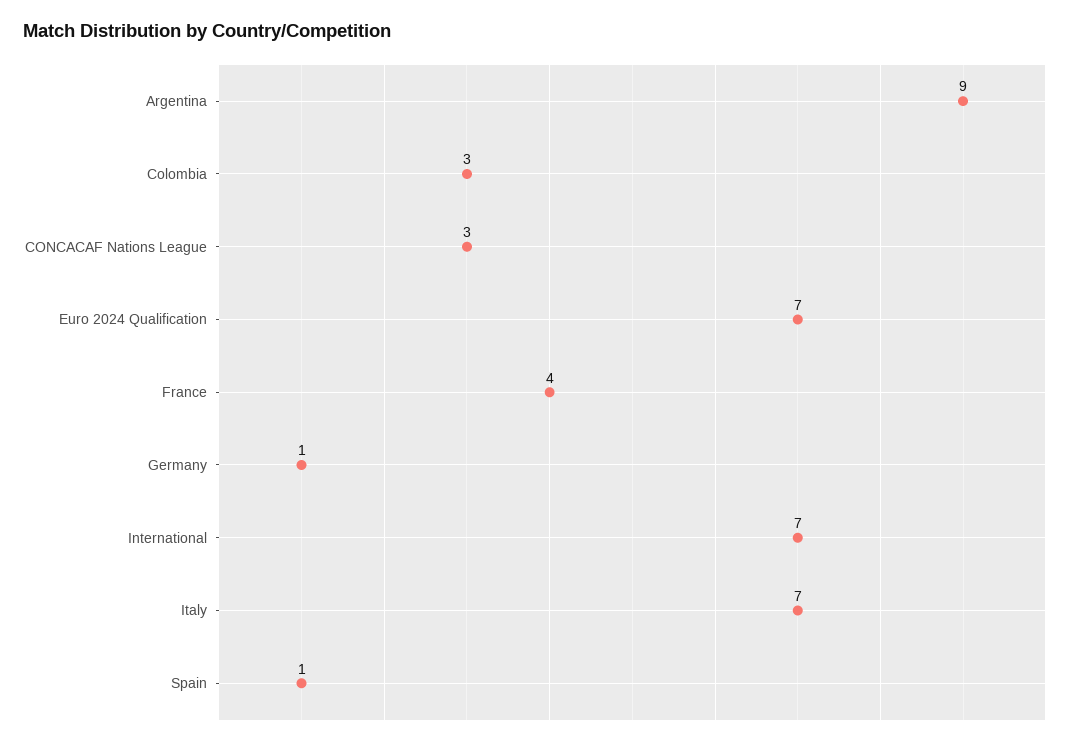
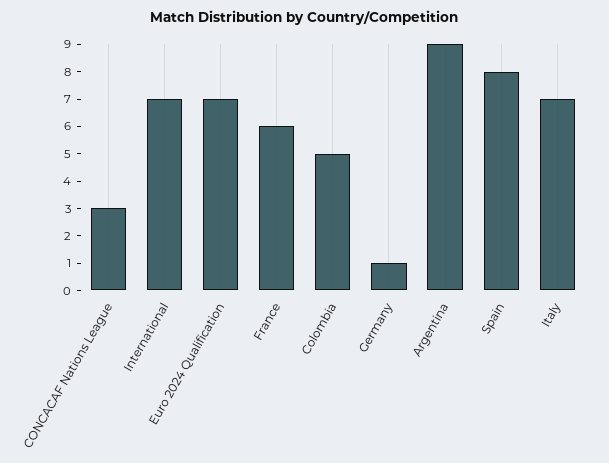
Colombia: 3 -> 5
France: 4 -> 6
Spain: 1 -> 8

